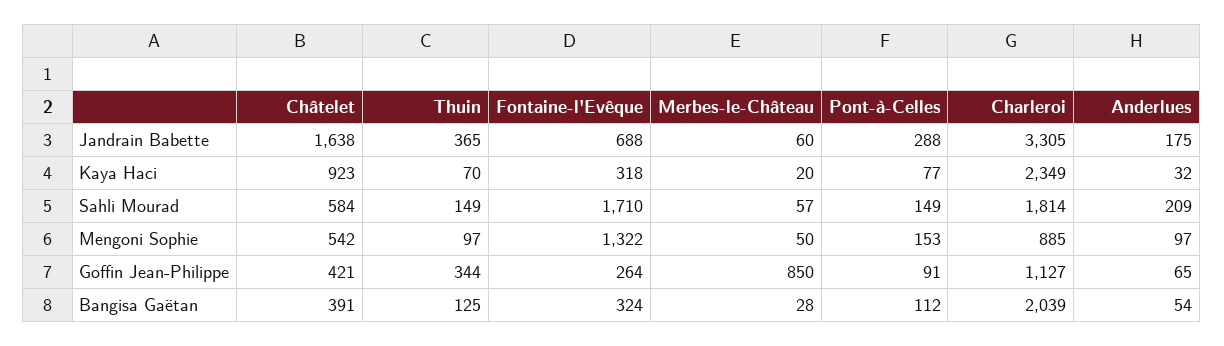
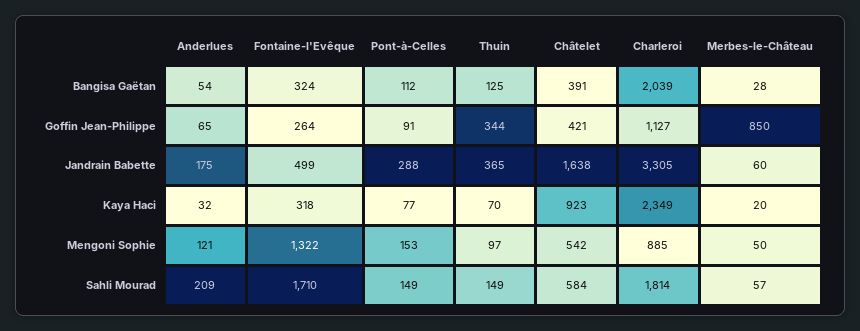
Fontaine-l'Evêque, Jandrain Babette: 688 -> 499
Anderlues, Mengoni Sophie: 97 -> 121

